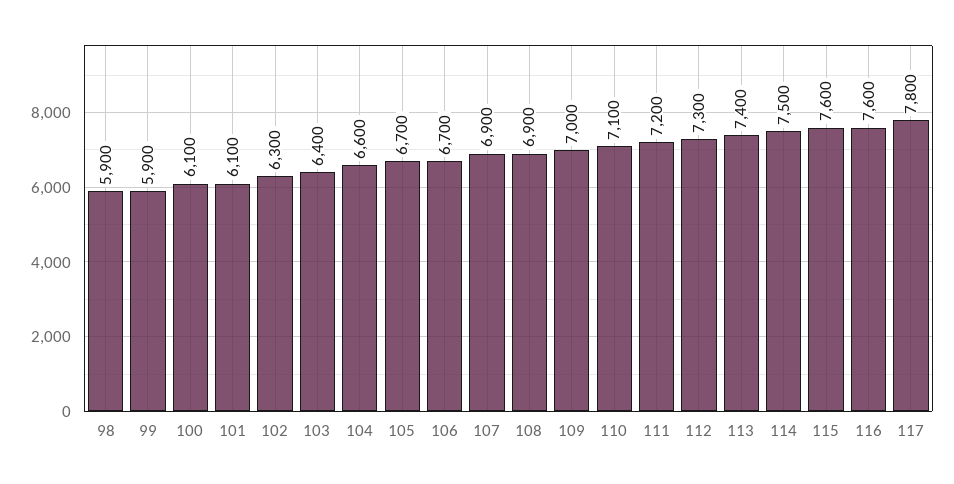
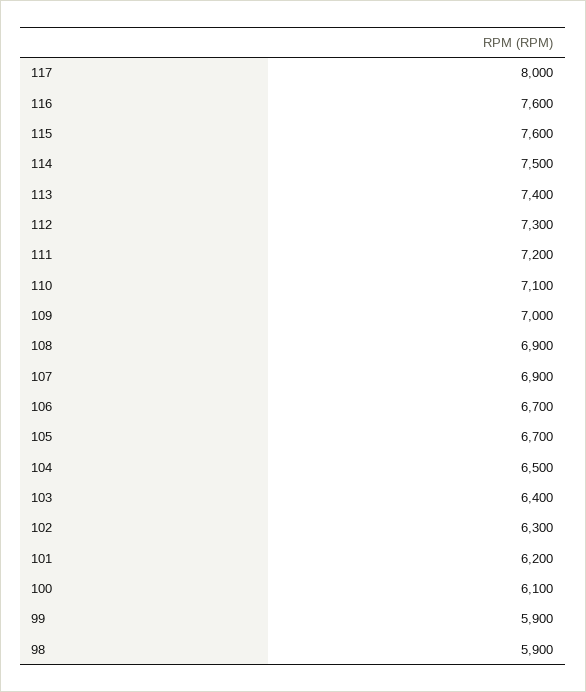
101: 6100 -> 6200
104: 6600 -> 6500
117: 7800 -> 8000

